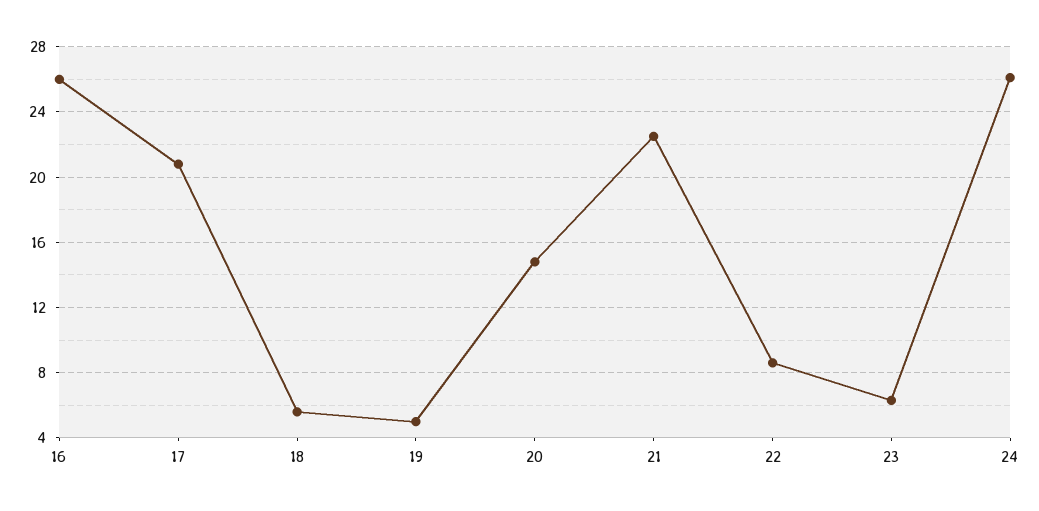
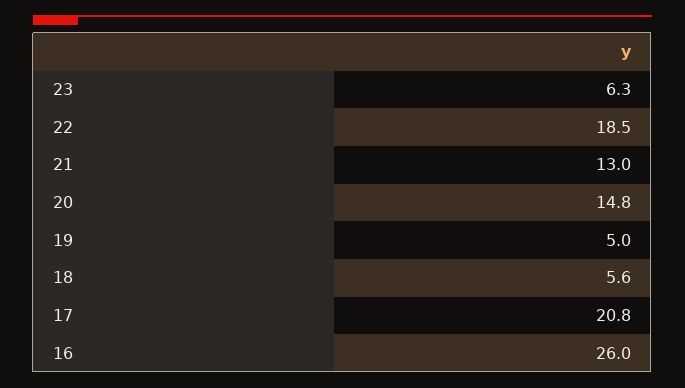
21: 22.5 -> 13
22: 8.5 -> 18.5
24: 26 -> none

